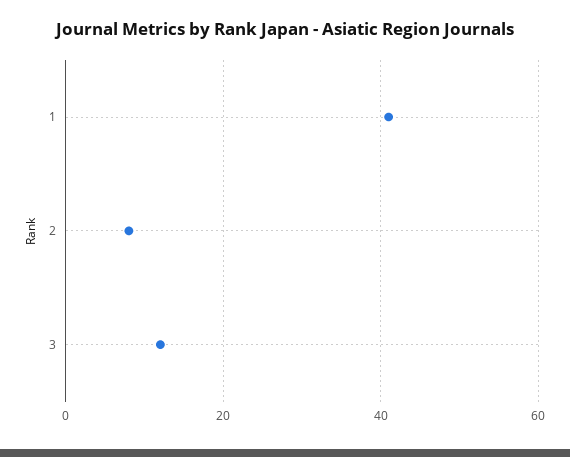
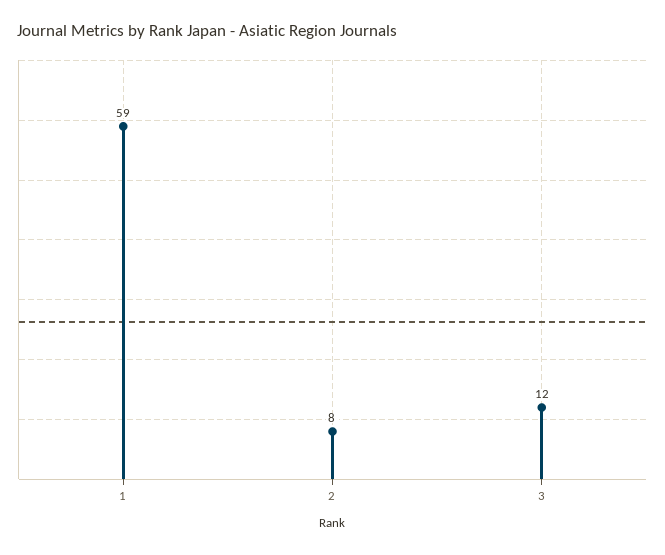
1: 40 -> 59

